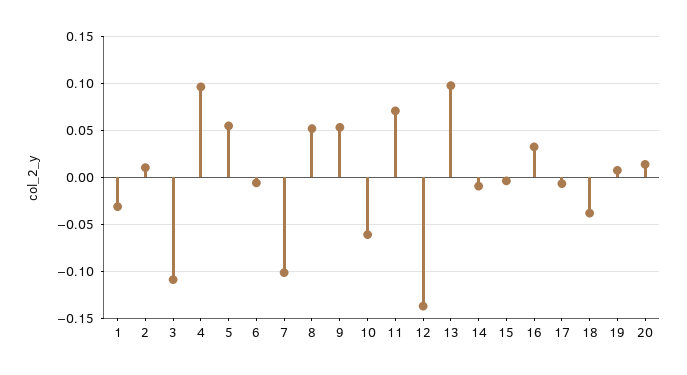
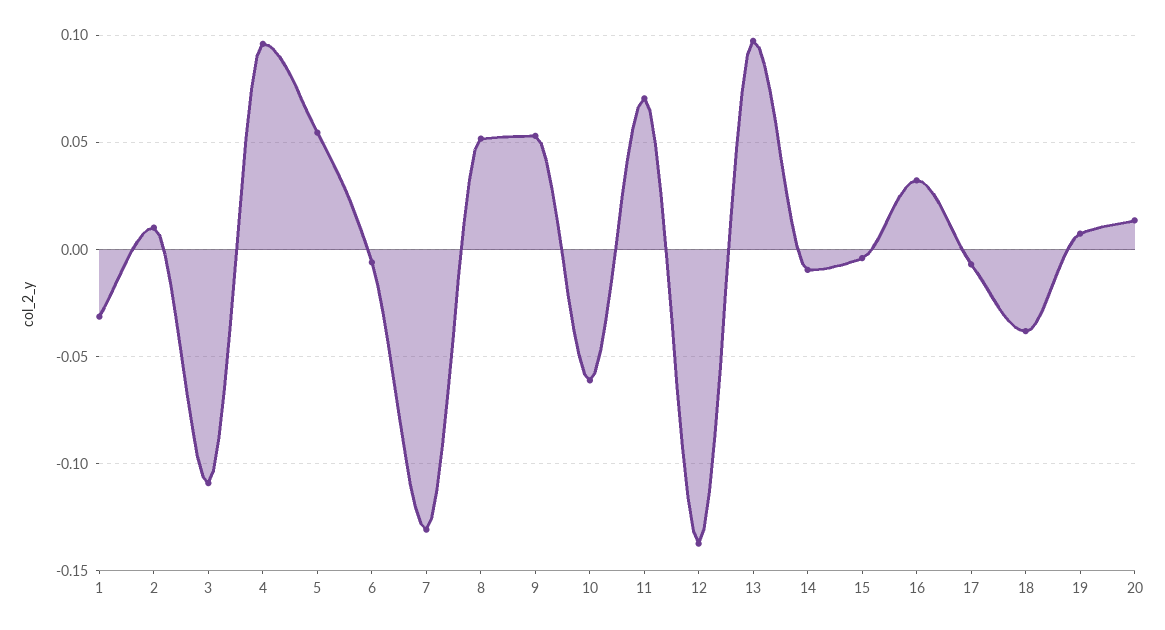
7: -0.1 -> -0.13

